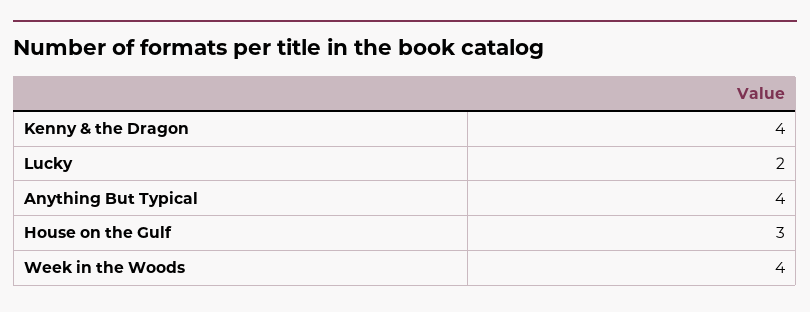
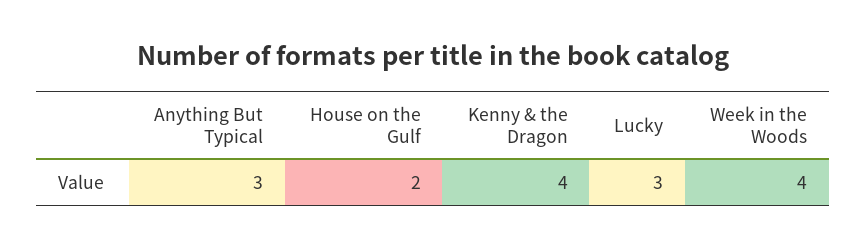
Lucky: 2 -> 3
Anything But Typical: 4 -> 3
House on the Gulf: 3 -> 2

